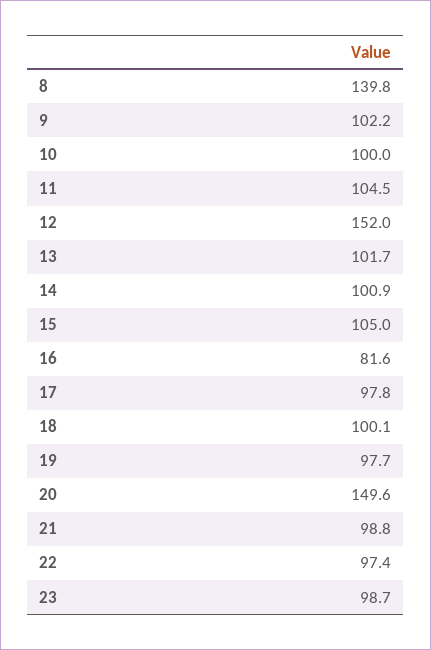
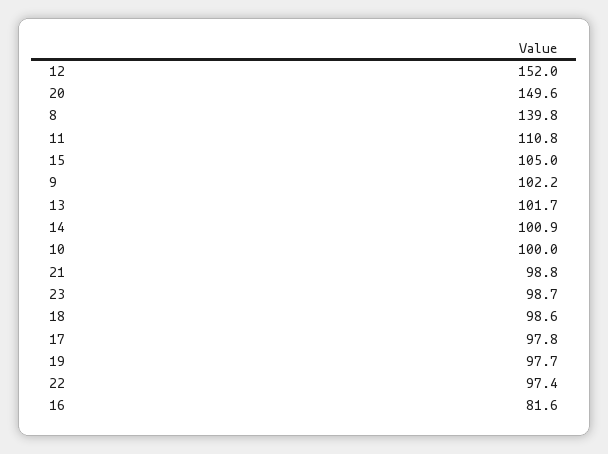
11: 104.5 -> 110.8
18: 100.1 -> 98.6

